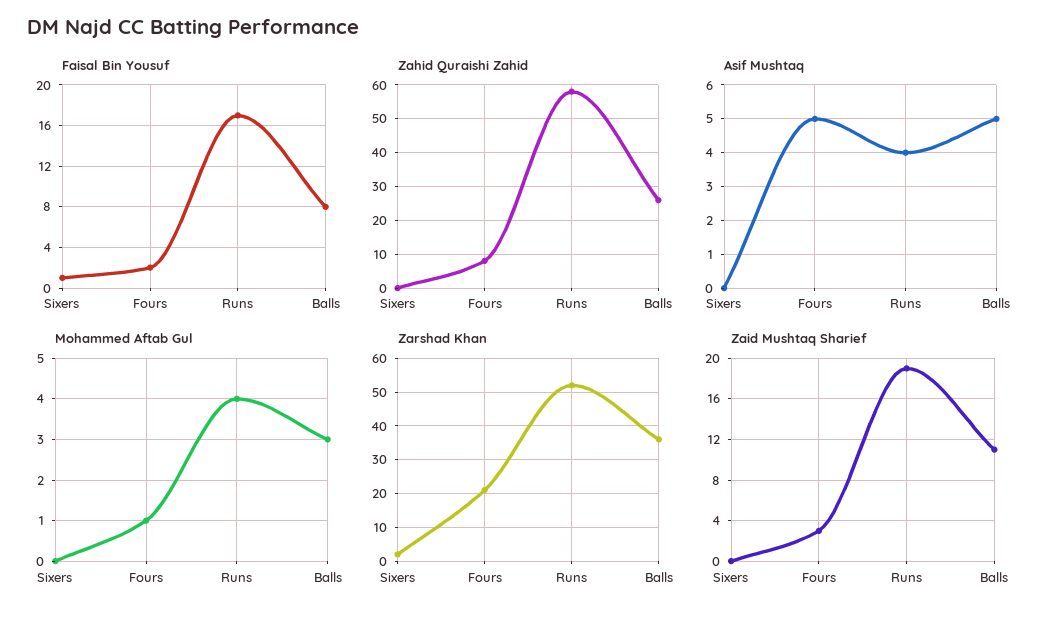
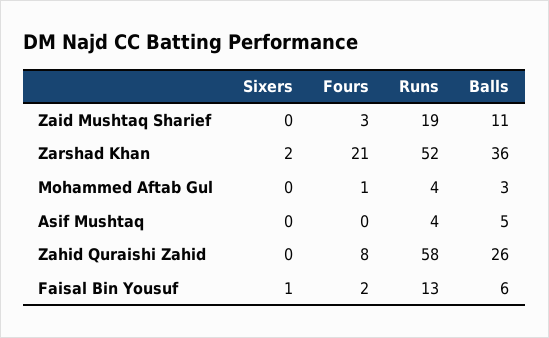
Faisal Bin Yousuf, Runs: 17 -> 13
Faisal Bin Yousuf, Balls: 8 -> 6
Asif Mushtaq, Fours: 5 -> 0

